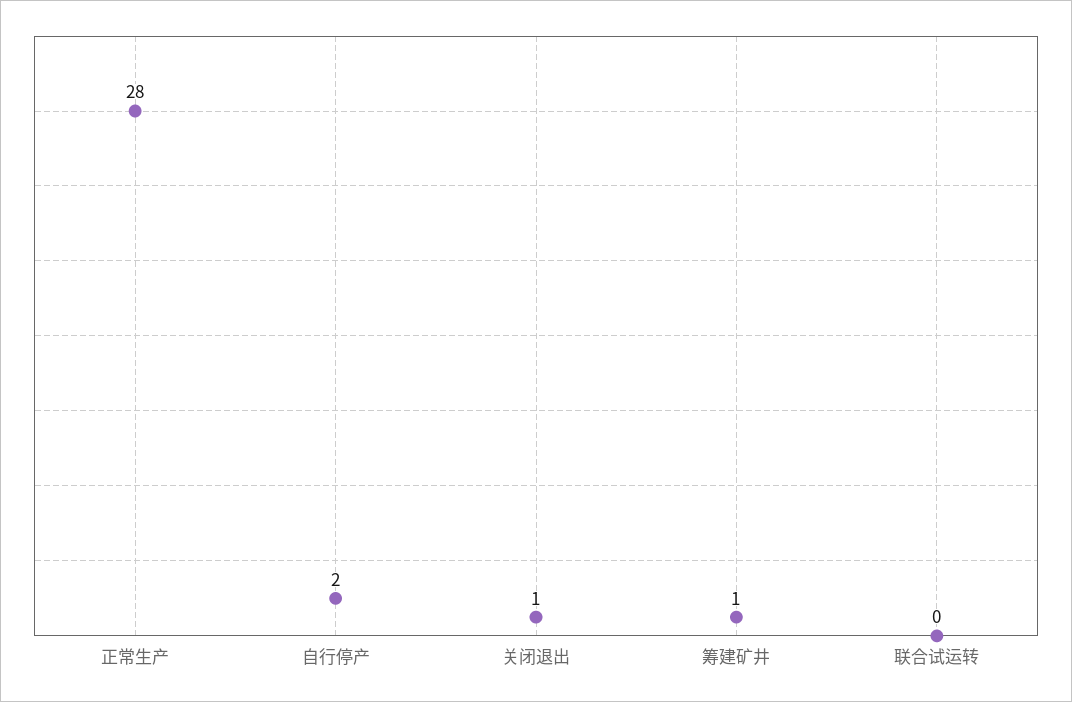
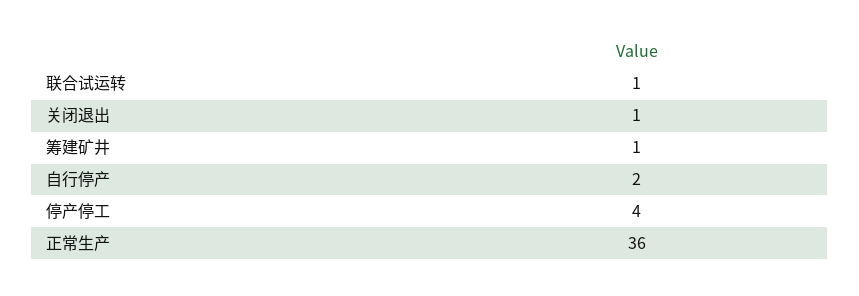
正常生产: 28 -> 36
联合试运转: 0 -> 1
停产停工: none -> 4

